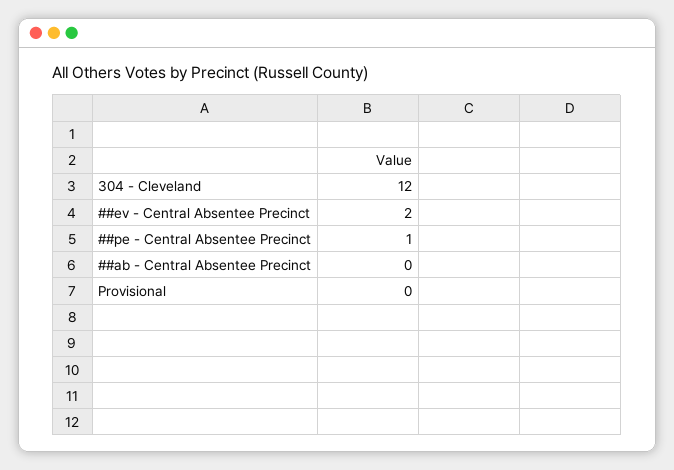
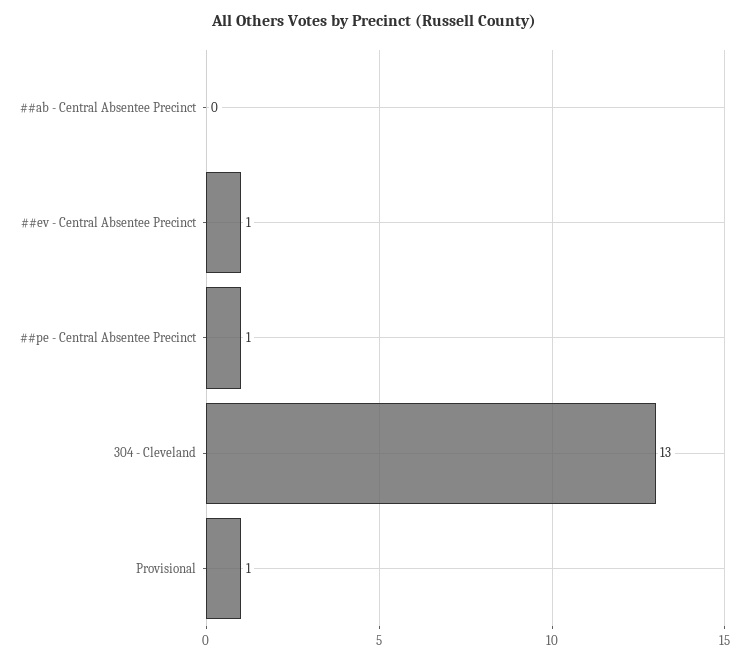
304 - Cleveland: 12 -> 13
##ev - Central Absentee Precinct: 2 -> 1
Provisional: 0 -> 1

